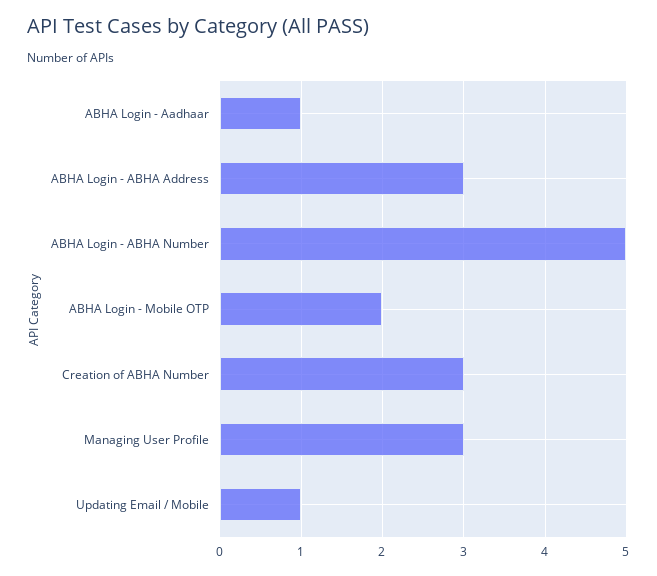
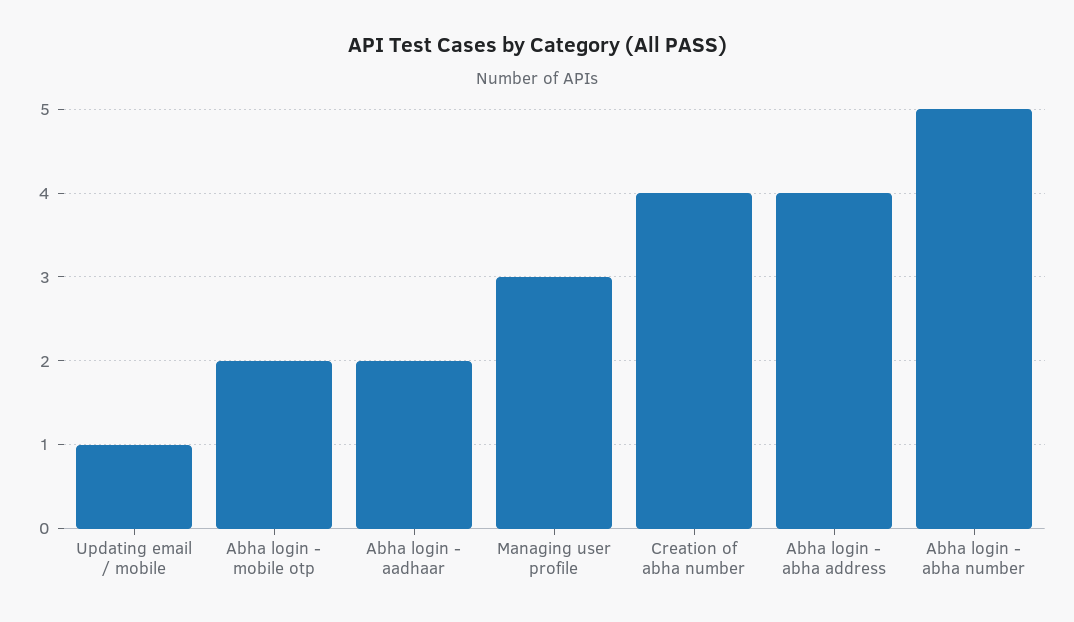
ABHA Login - Aadhaar: 1 -> 2
ABHA Login - ABHA Address: 3 -> 4
Creation of ABHA Number: 3 -> 4

